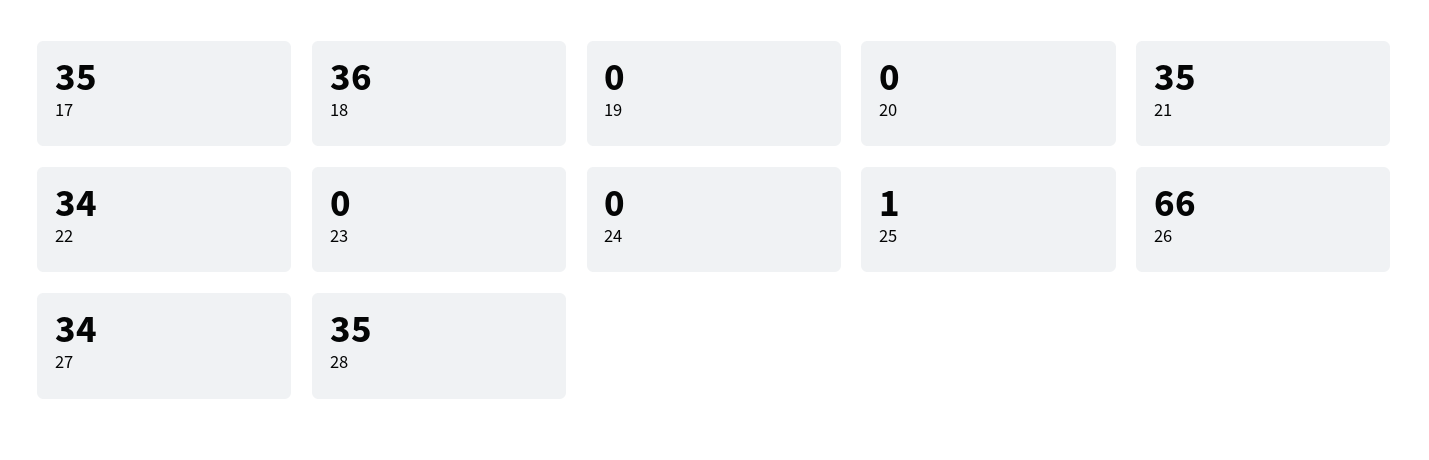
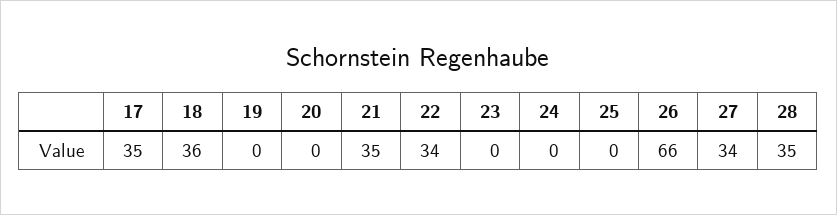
25: 1 -> 0

